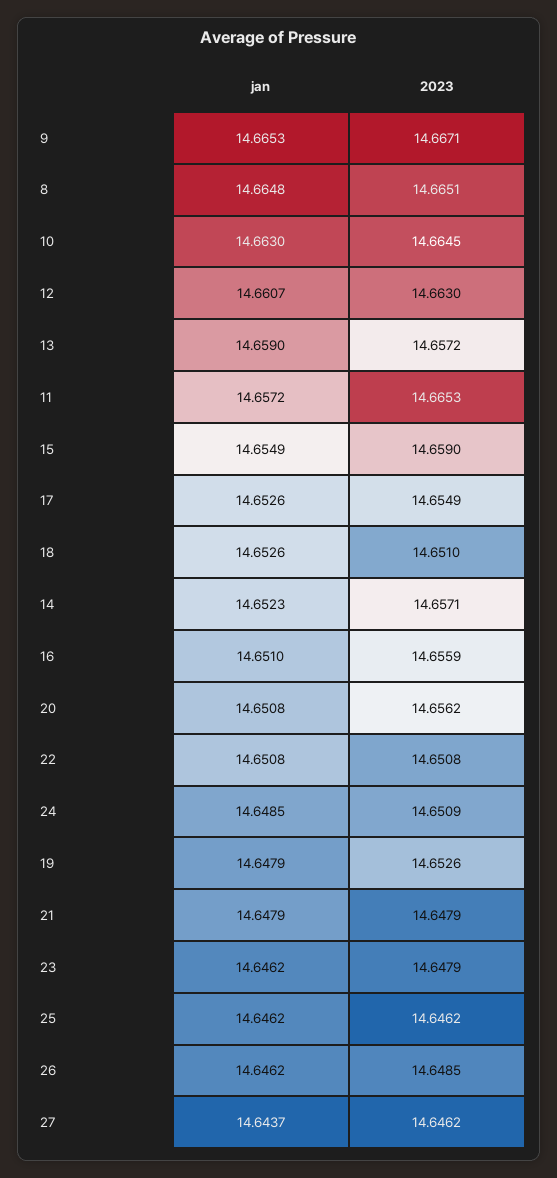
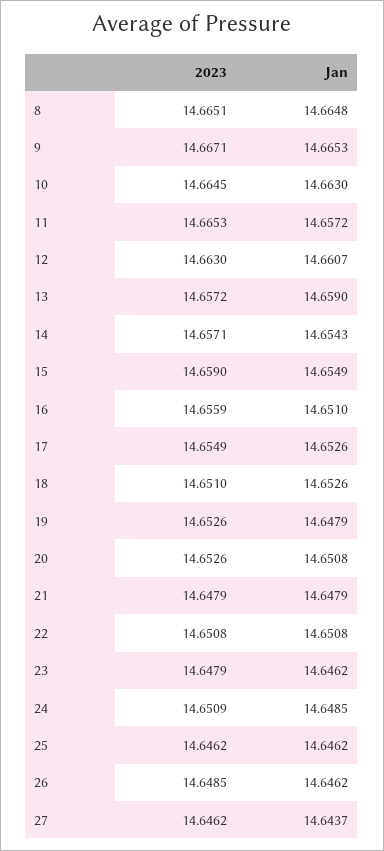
jan, 14: 14.6523 -> 14.6543
2023, 20: 14.6562 -> 14.6526

